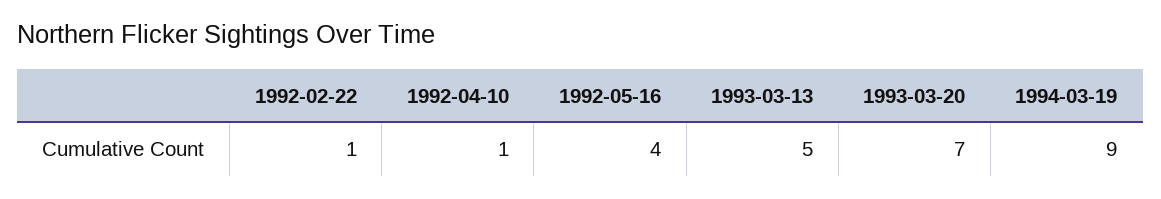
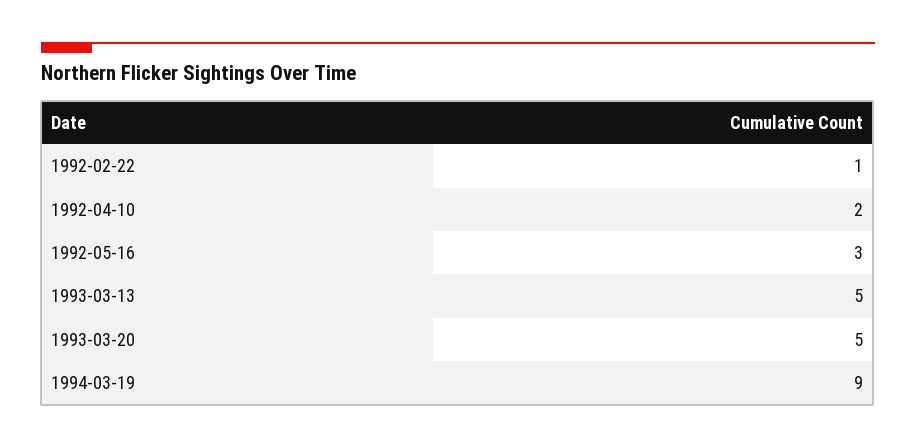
1992-04-10: 1 -> 2
1992-05-16: 4 -> 3
1993-03-20: 7 -> 5

